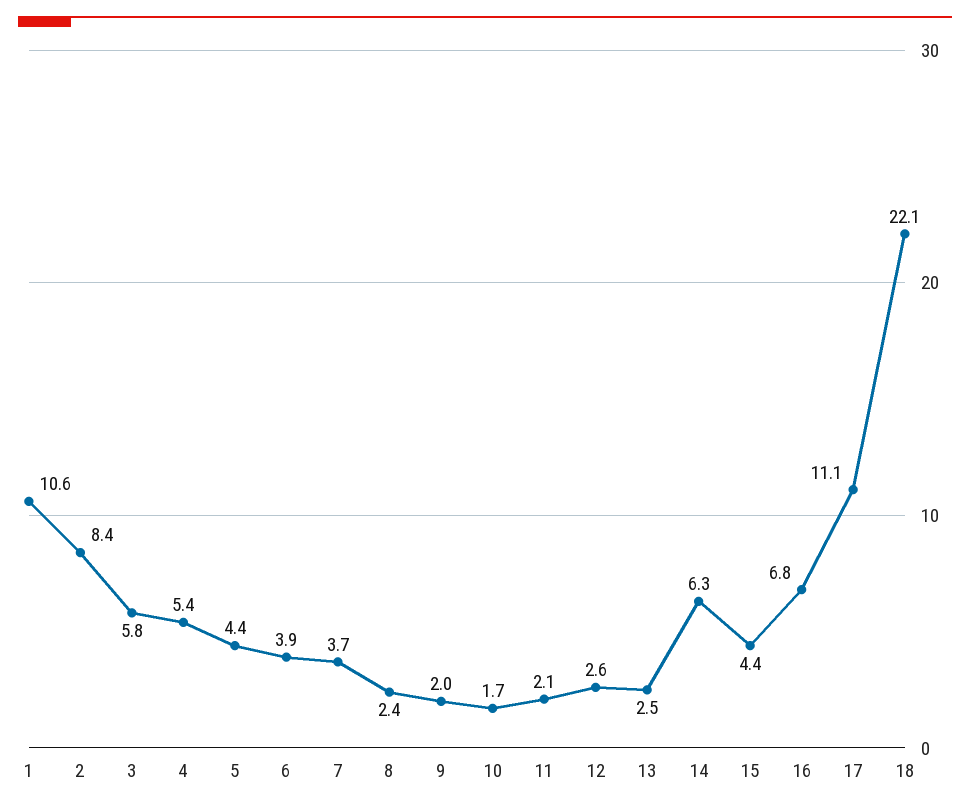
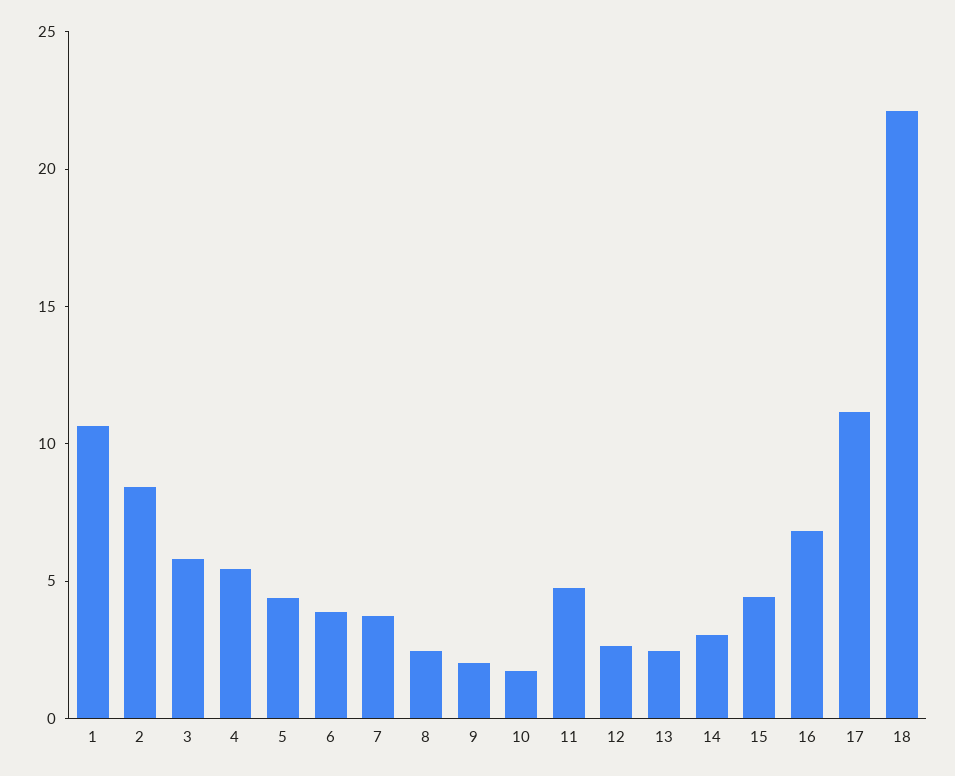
11: 2.1 -> 5
14: 6.3 -> 3

